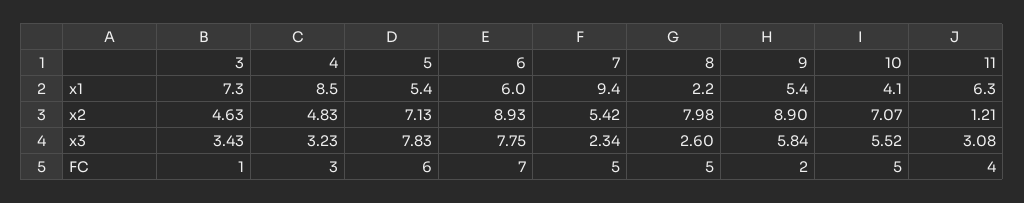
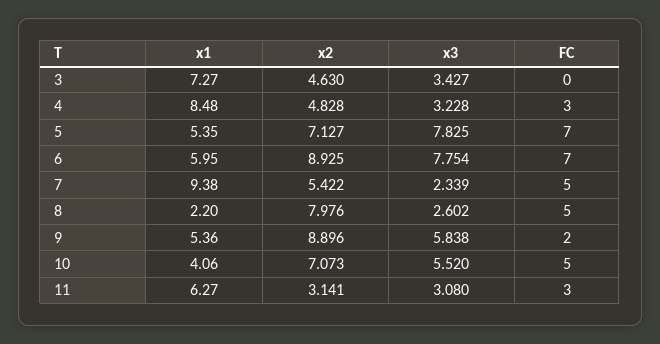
11, x2: 1.21 -> 3.141
3, FC: 1 -> 0
5, FC: 6 -> 7
11, FC: 4 -> 3

